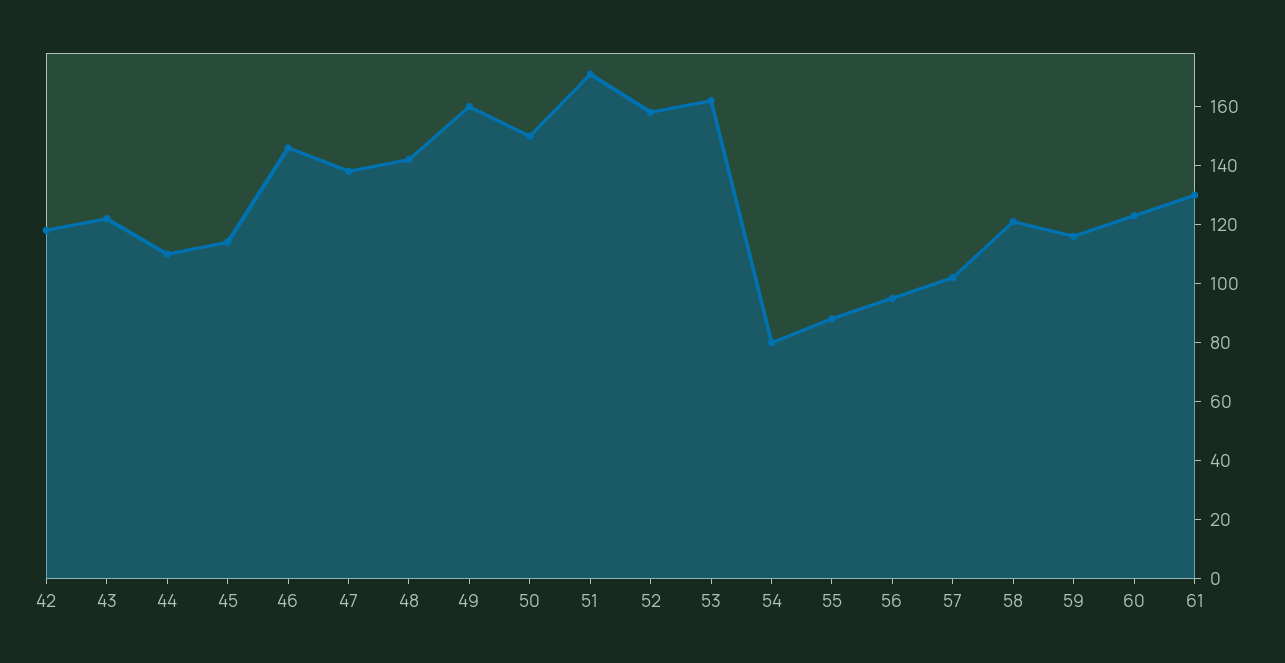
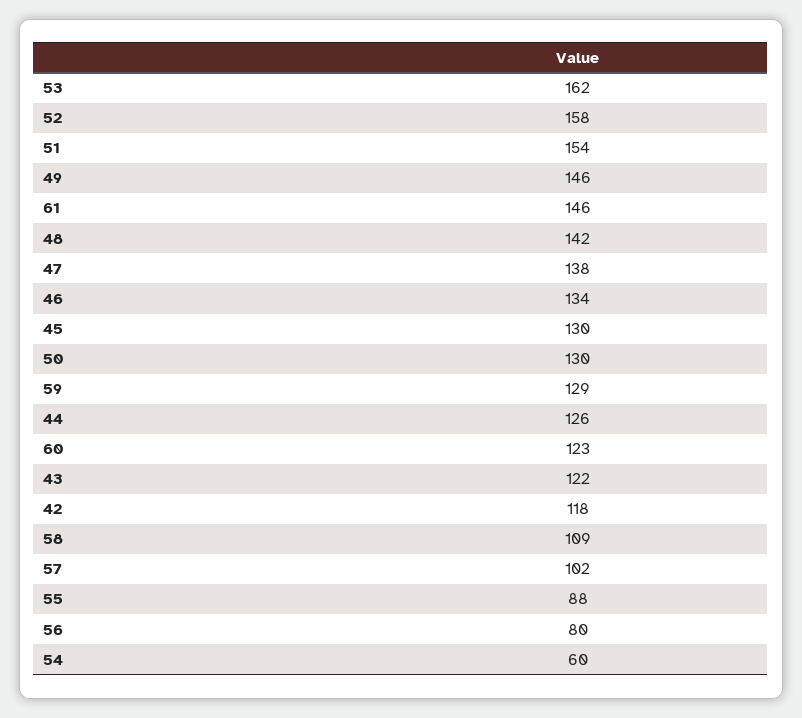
44: 110 -> 126
45: 115 -> 130
46: 145 -> 134
49: 160 -> 146
50: 150 -> 130
51: 170 -> 154
54: 80 -> 60
56: 95 -> 80
58: 120 -> 109
59: 115 -> 129
61: 130 -> 146

